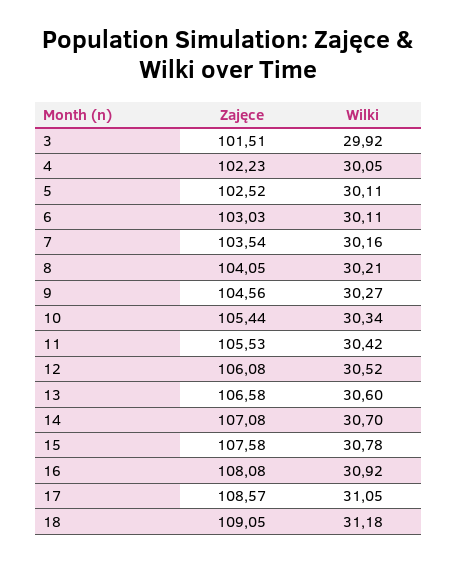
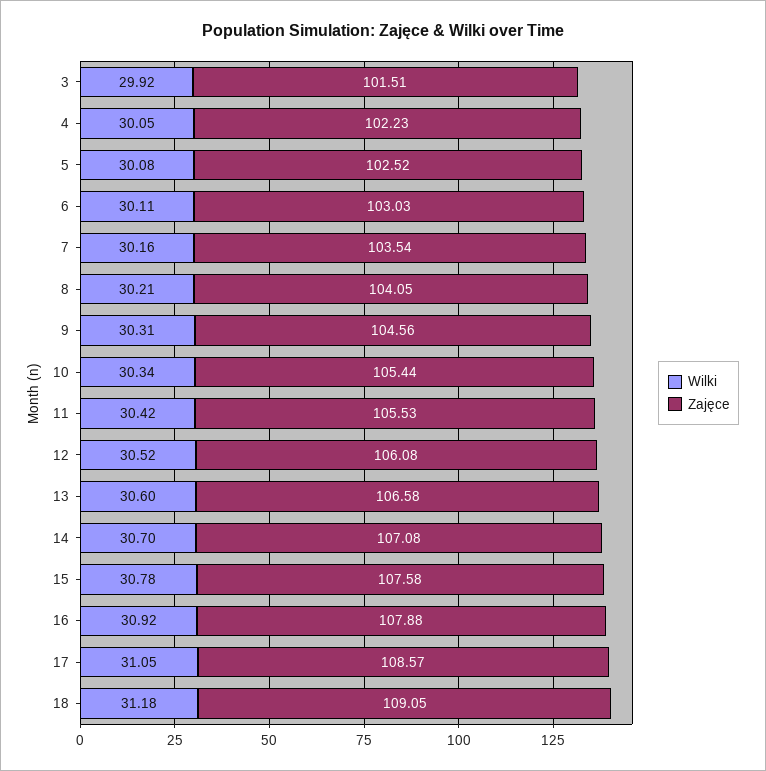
Wilki, 5: 30.11 -> 30.08
Wilki, 9: 30.27 -> 30.31
Zajęce, 16: 108.08 -> 107.88

